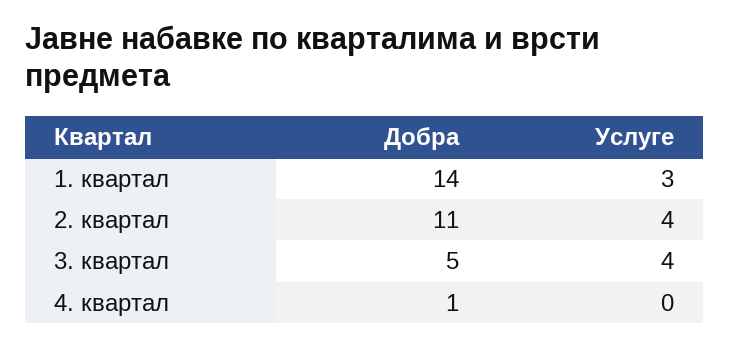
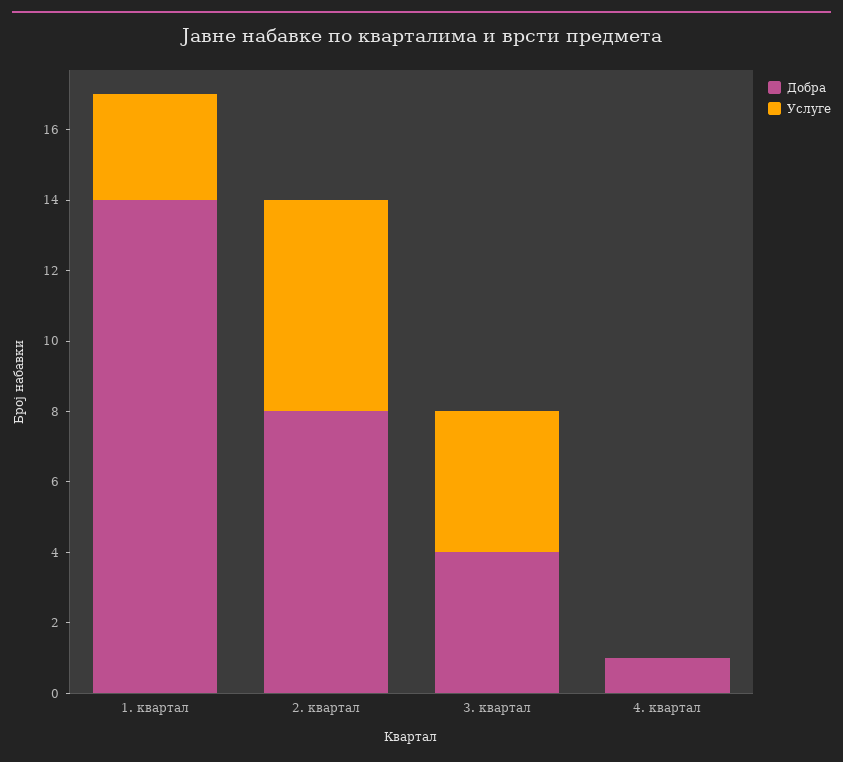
Добра, 2. квартал: 11 -> 8
Услуге, 2. квартал: 4 -> 6
Добра, 3. квартал: 5 -> 4

